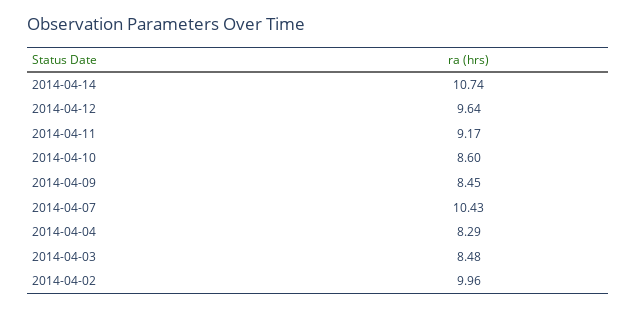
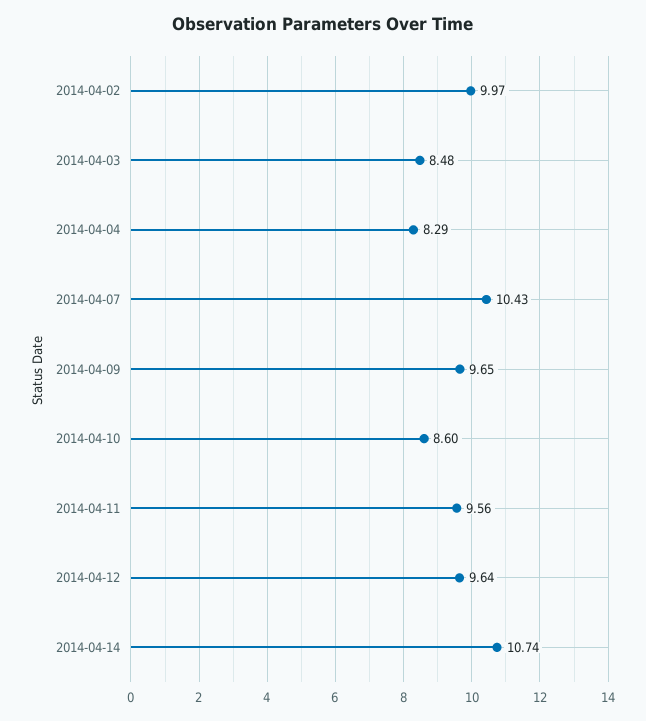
2014-04-11: 9.17 -> 9.56
2014-04-09: 8.45 -> 9.65
2014-04-02: 9.96 -> 9.97

